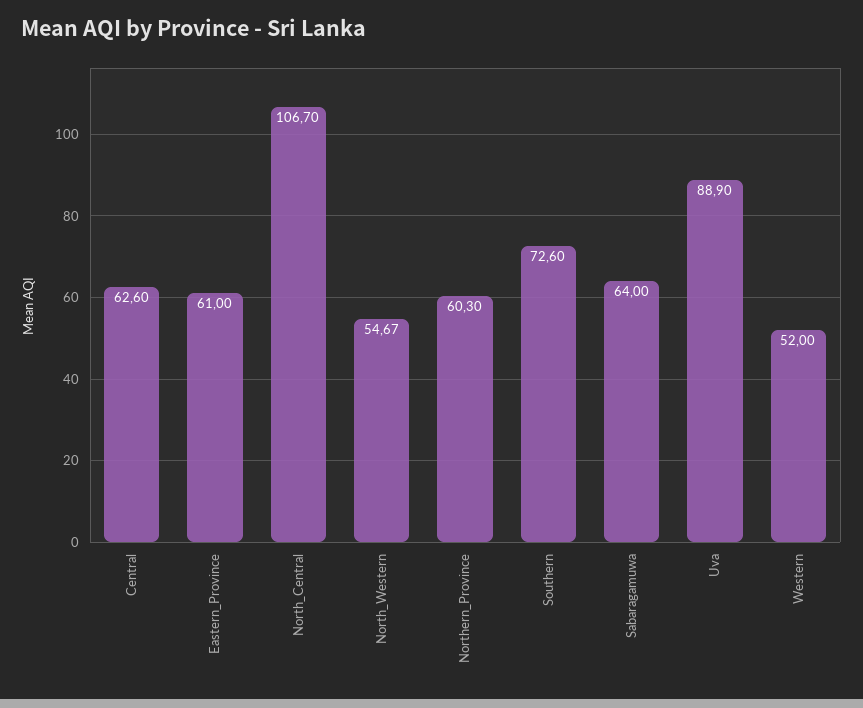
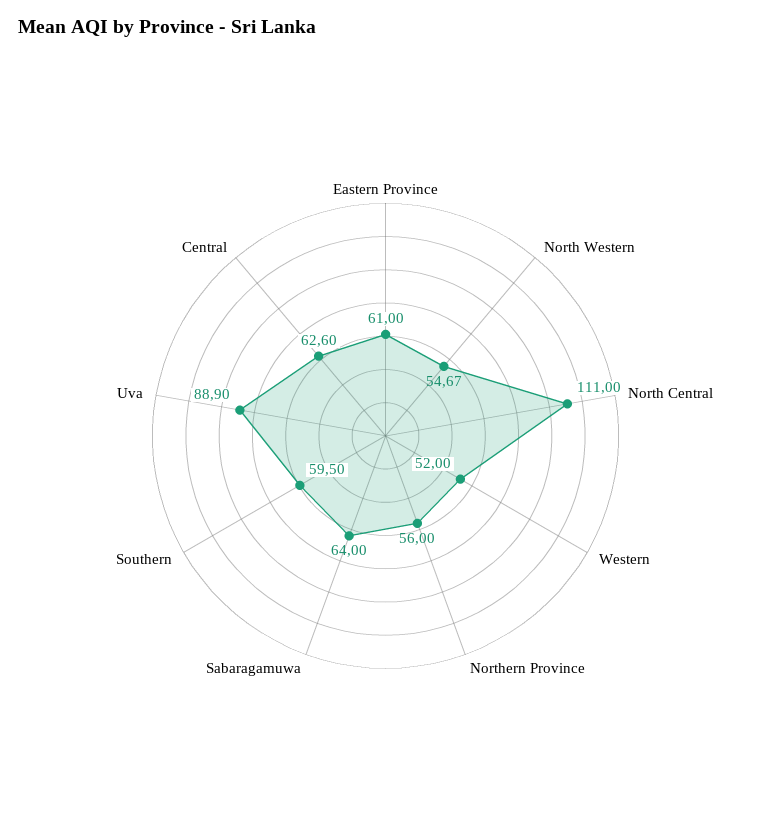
North_Central: 106.7 -> 111
Northern_Province: 60.3 -> 56
Southern: 72.6 -> 59.5

